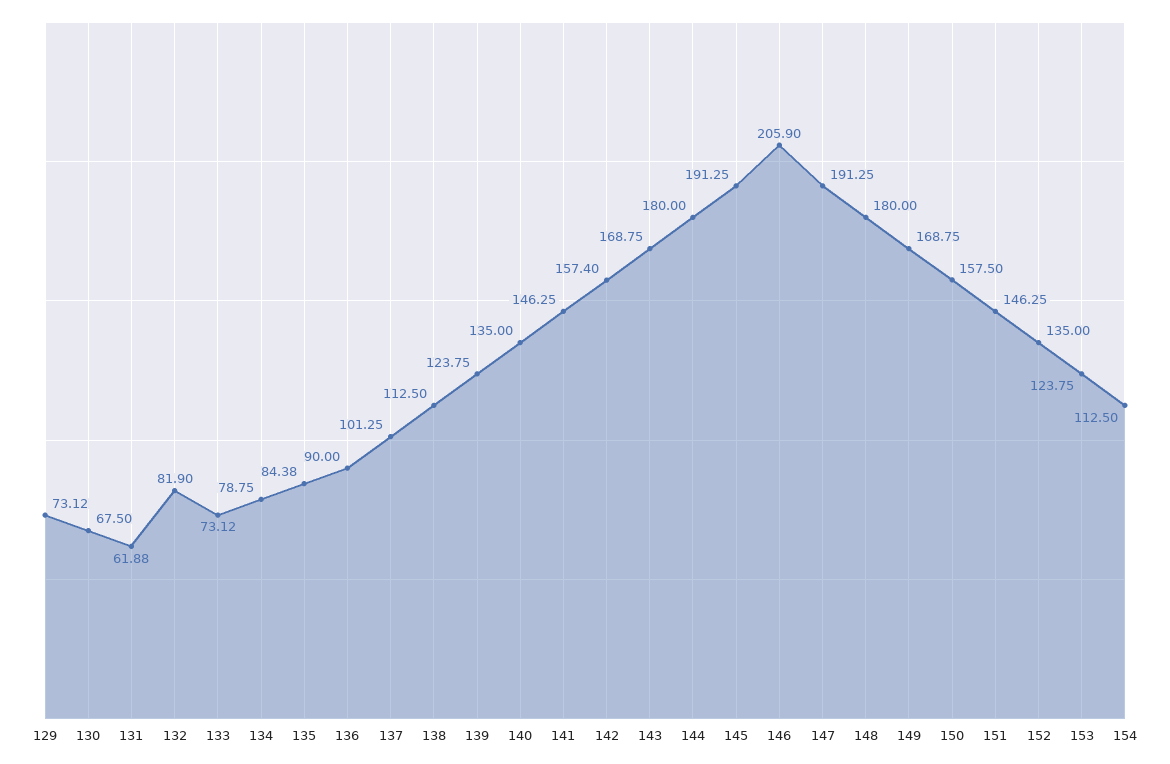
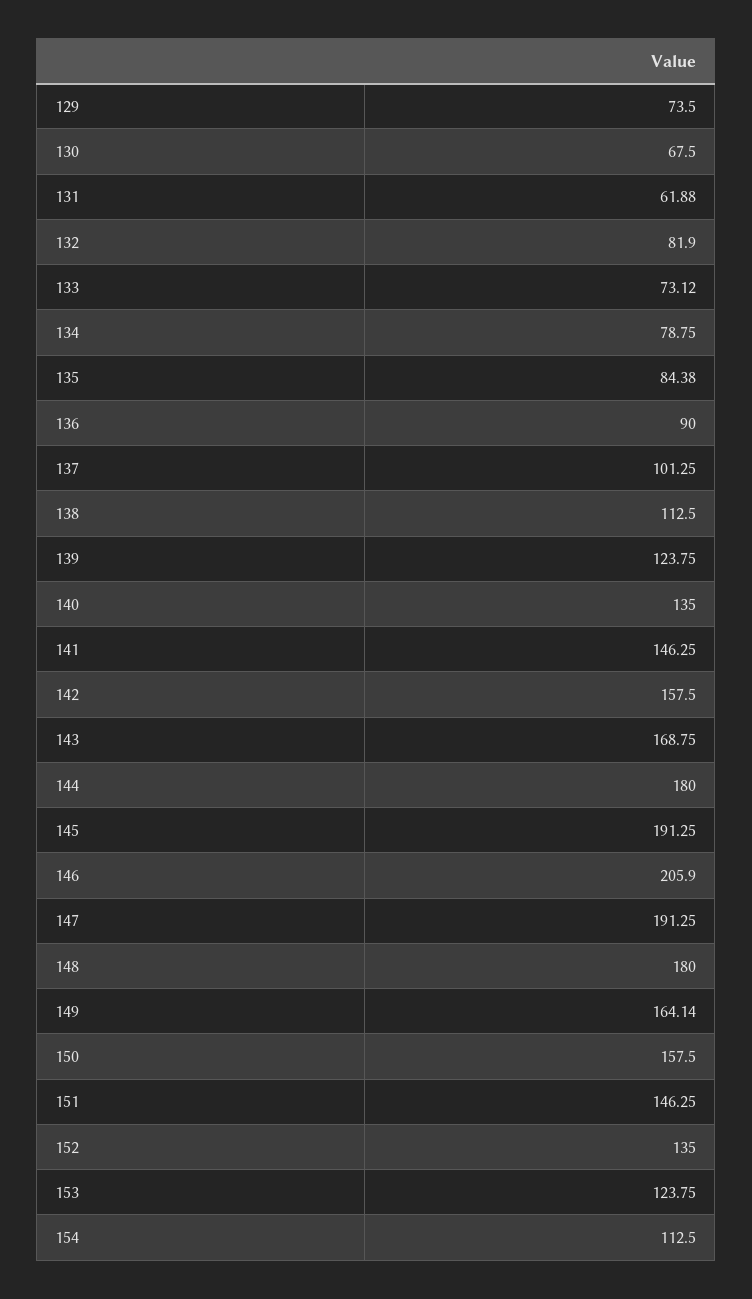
129: 73.12 -> 73.5
142: 157.4 -> 157.5
149: 168.75 -> 164.14

